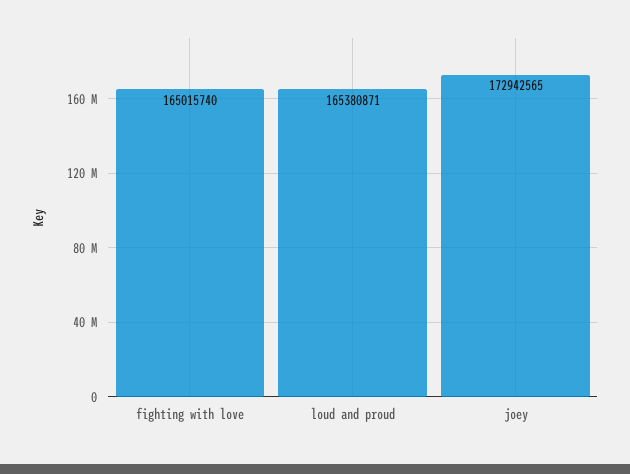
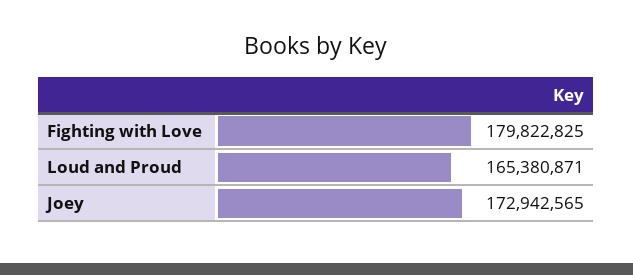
fighting with love: 165015740 -> 179822825

